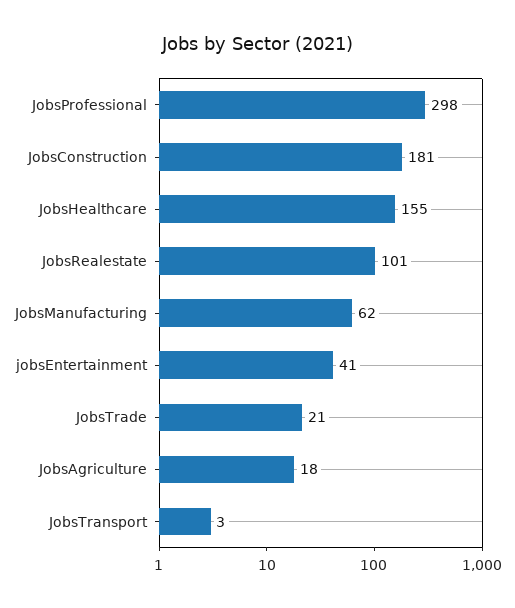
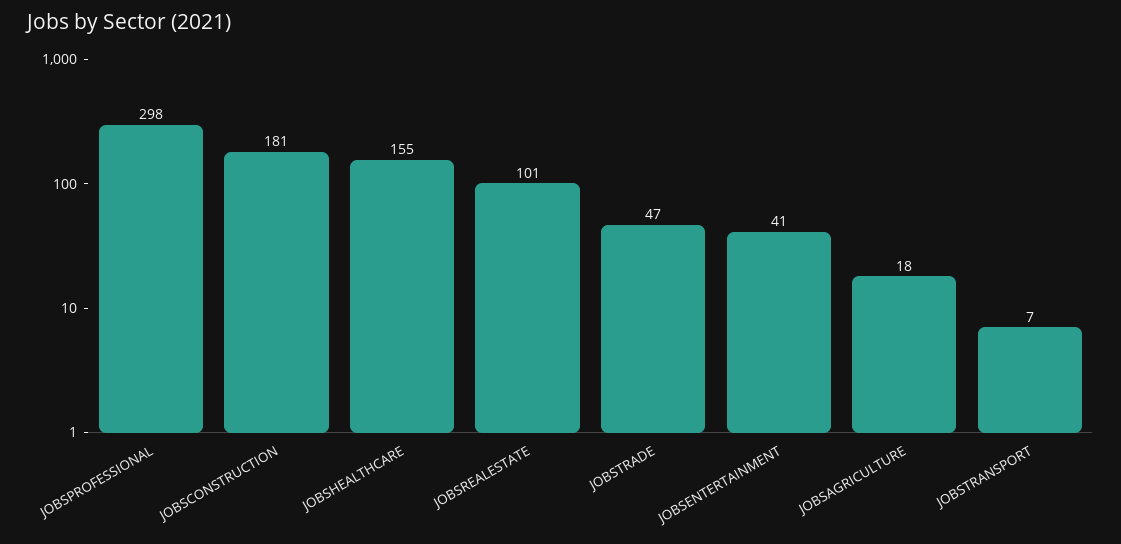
JobsManufacturing: 62 -> none
JobsTrade: 21 -> 47
JobsTransport: 3 -> 7

